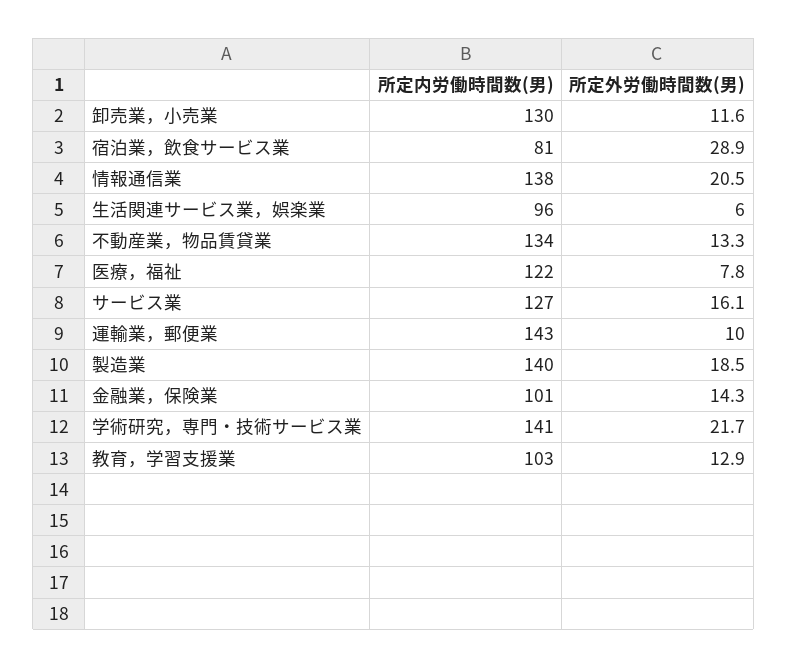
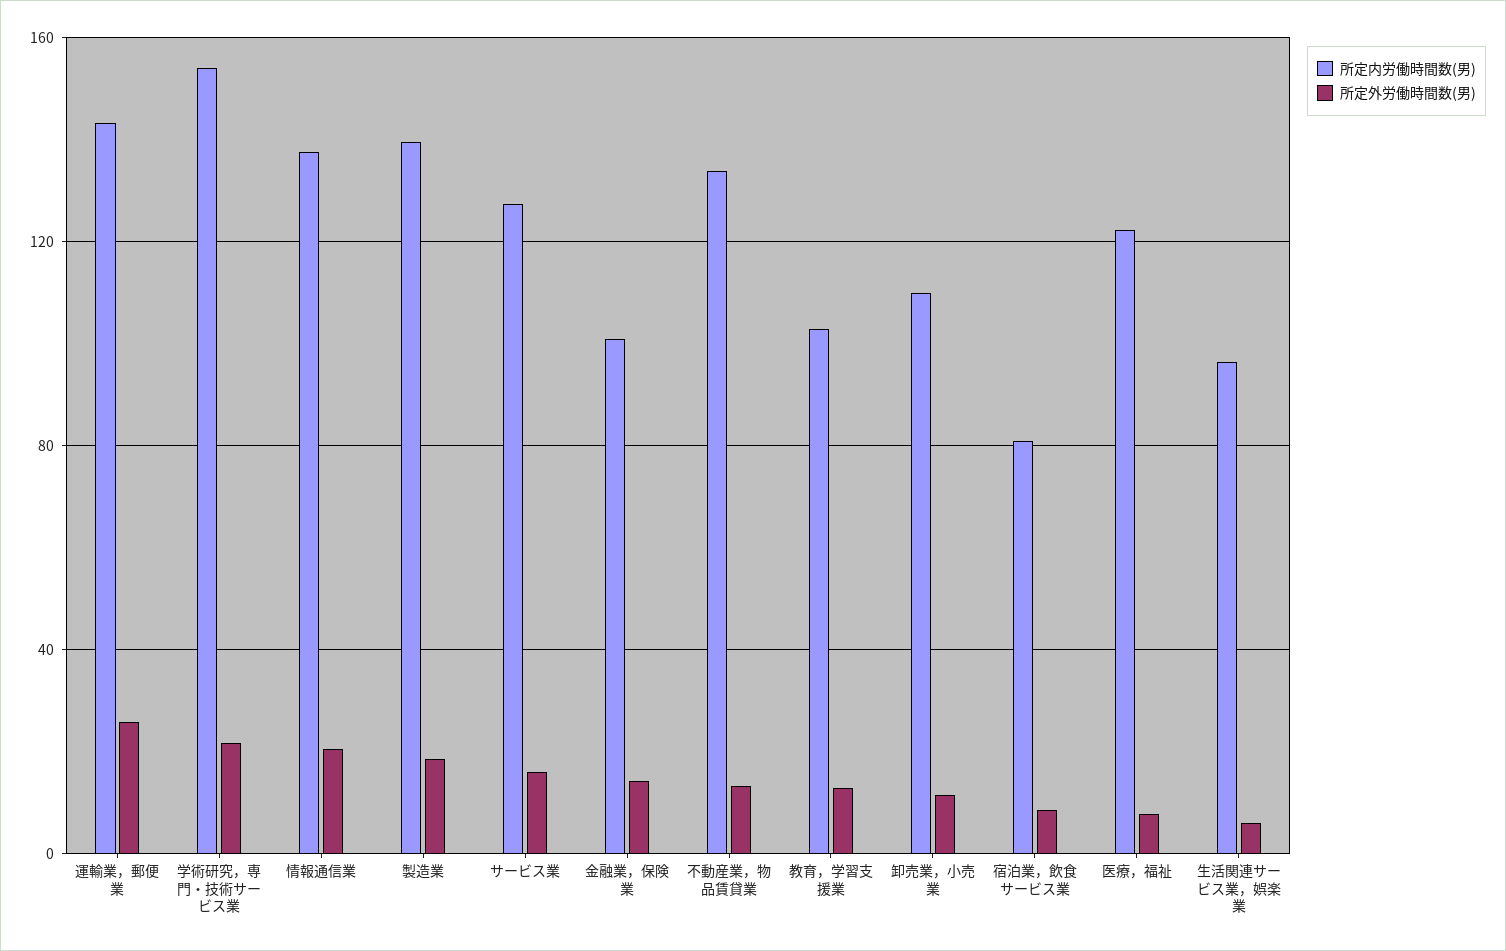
所定内労働時間数(男), 卸売業，小売業: 130 -> 110
所定外労働時間数(男), 宿泊業，飲食サービス業: 28.9 -> 10
所定外労働時間数(男), 運輸業，郵便業: 10 -> 25
所定内労働時間数(男), 学術研究，専門・技術サービス業: 141 -> 155

